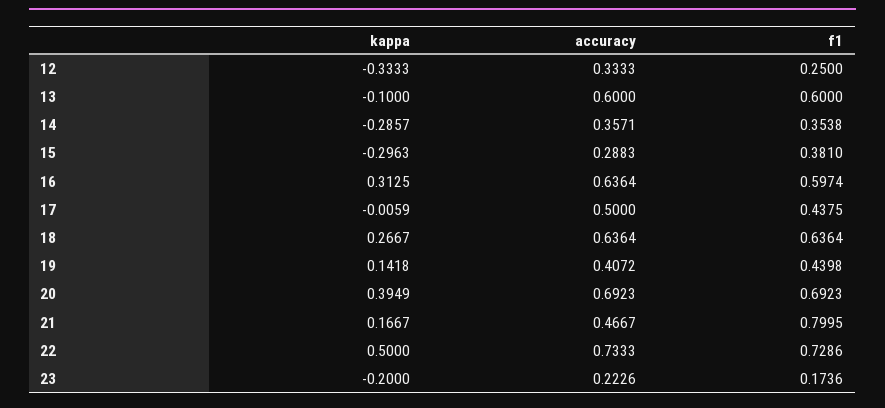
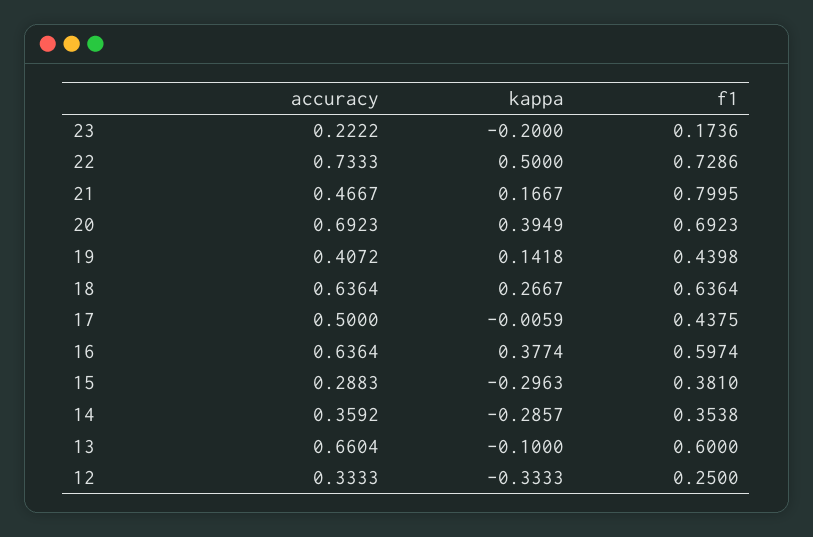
accuracy, 13: 0.6 -> 0.6604
accuracy, 14: 0.3571 -> 0.3592
kappa, 16: 0.3125 -> 0.3774
accuracy, 23: 0.2226 -> 0.2222

